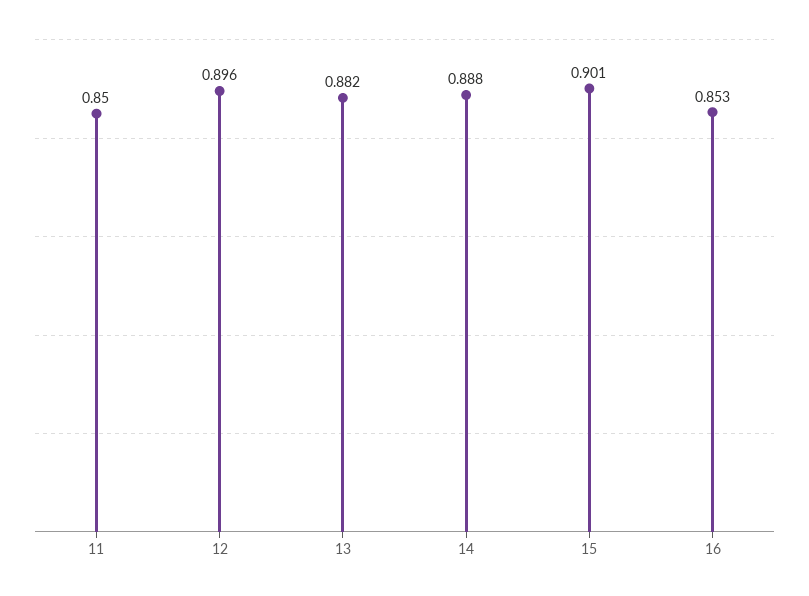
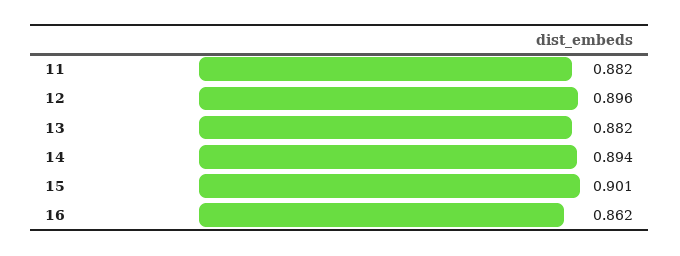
11: 0.85 -> 0.882
14: 0.888 -> 0.894
16: 0.853 -> 0.862

